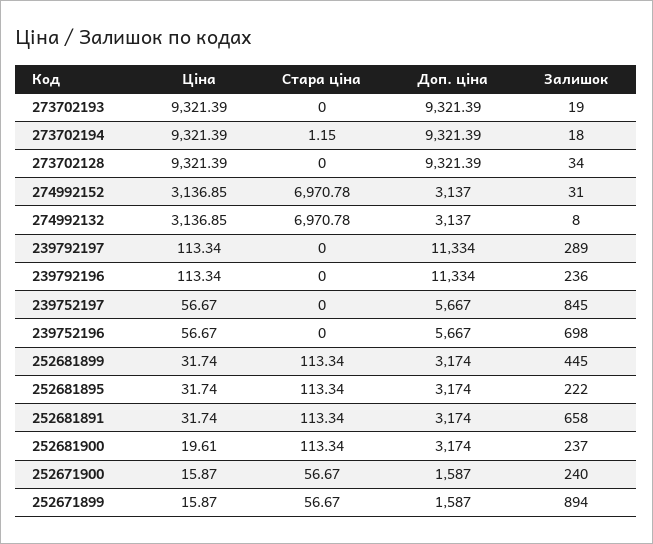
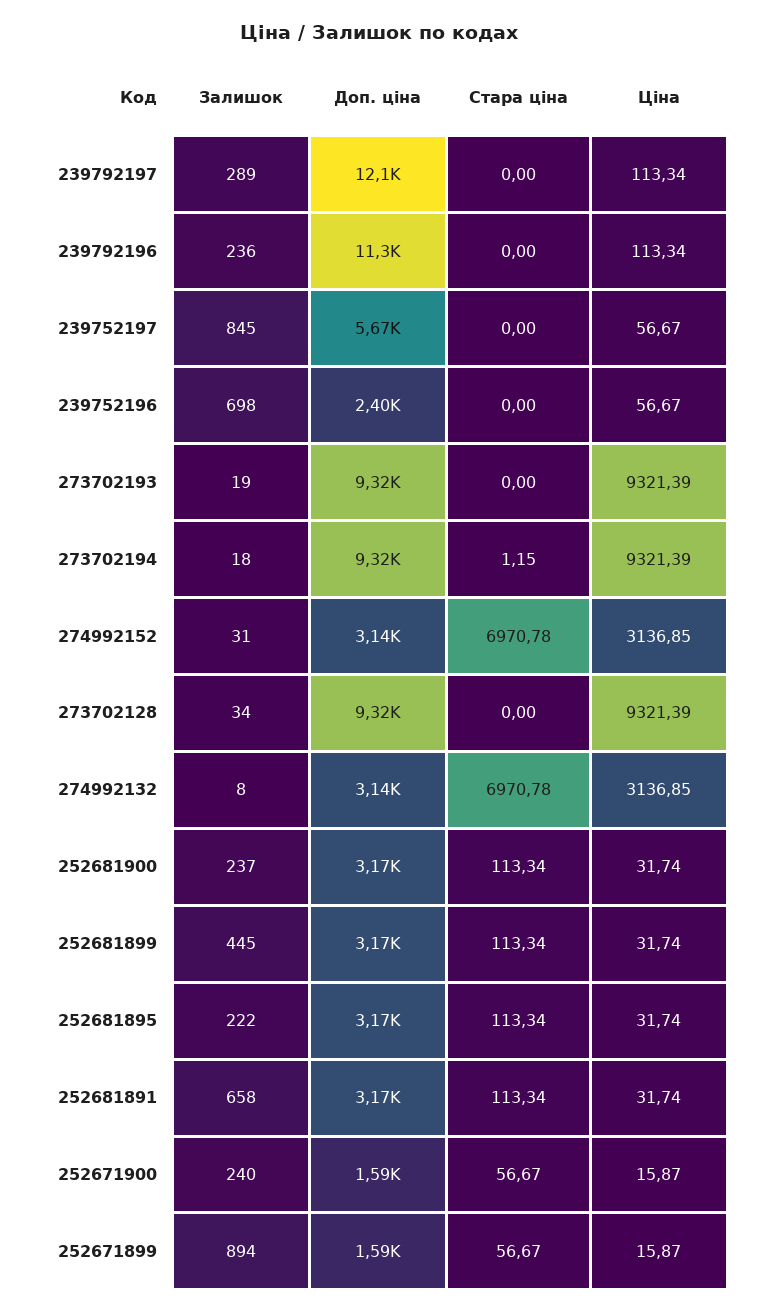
Доп. ціна, 239792197: 11334 -> 12100
Доп. ціна, 239752196: 5667 -> 2400
Ціна, 252681900: 19.61 -> 31.74

